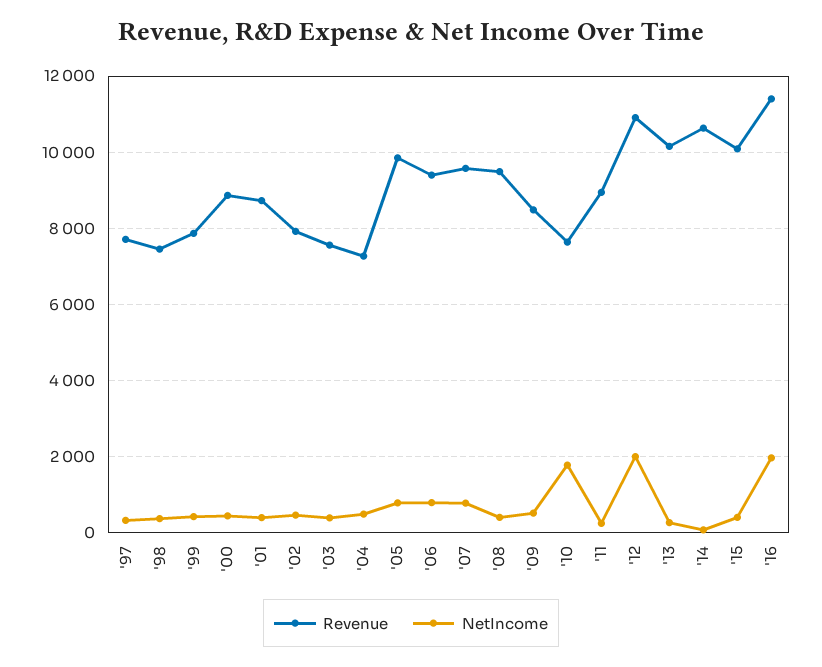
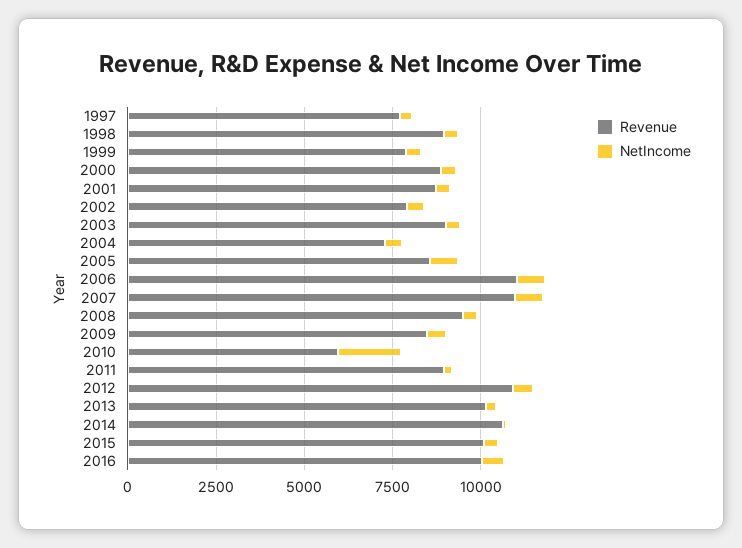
Revenue, '98: 7400 -> 9000
Revenue, '03: 7600 -> 9000
Revenue, '05: 9800 -> 8500
Revenue, '06: 9400 -> 11000
Revenue, '07: 9600 -> 11000
Revenue, '10: 7600 -> 6000
NetIncome, '12: 2000 -> 500
Revenue, '16: 11400 -> 10000
NetIncome, '16: 2000 -> 500

